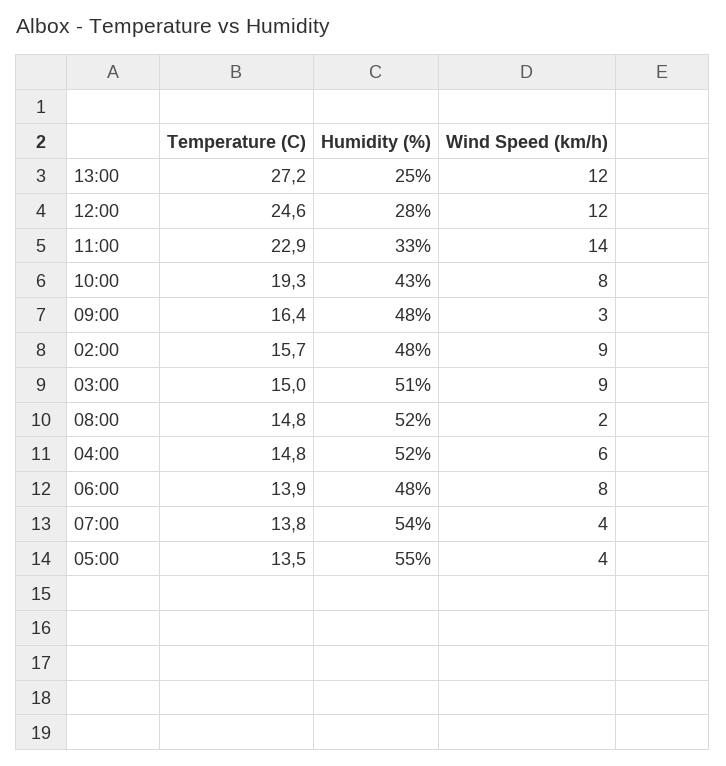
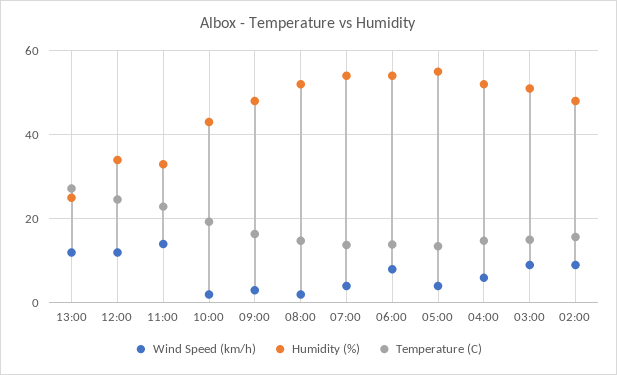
Humidity (%), 12:00: 28 -> 34
Wind Speed (km/h), 10:00: 8 -> 2
Humidity (%), 06:00: 48 -> 54

